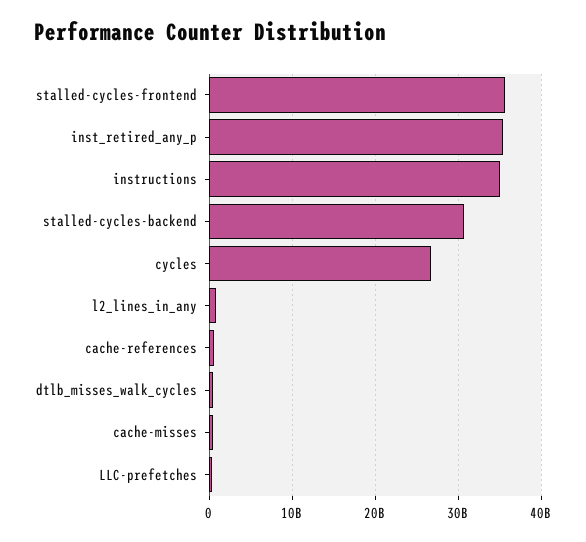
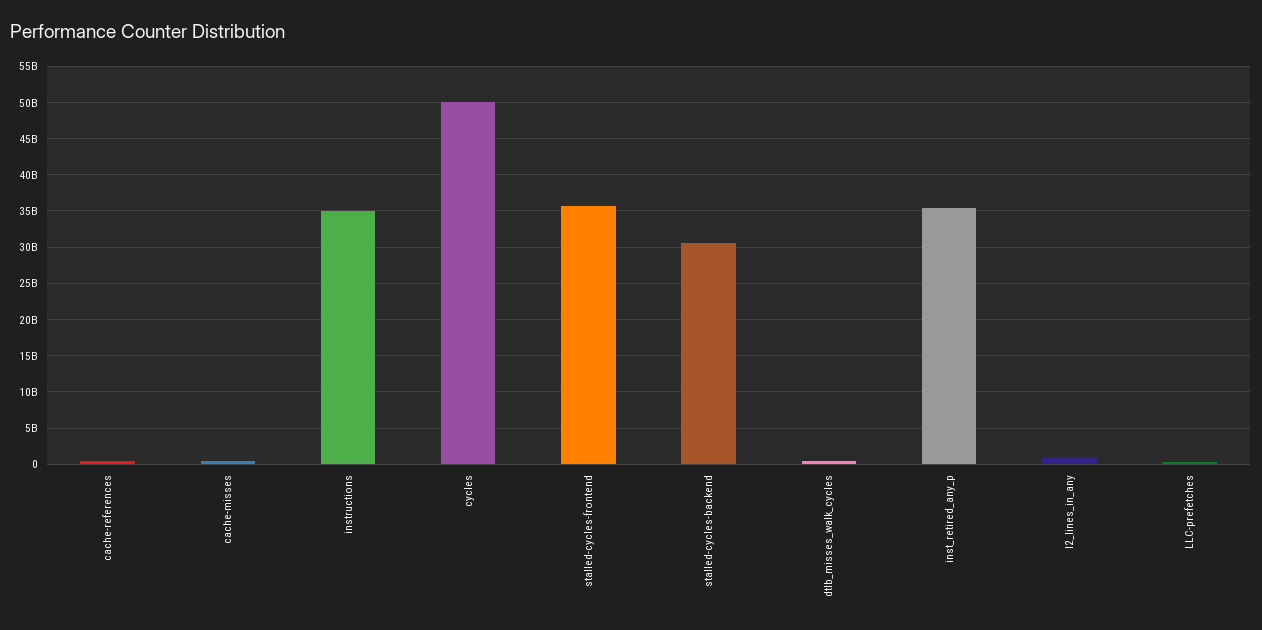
cycles: 27000000000 -> 50000000000

